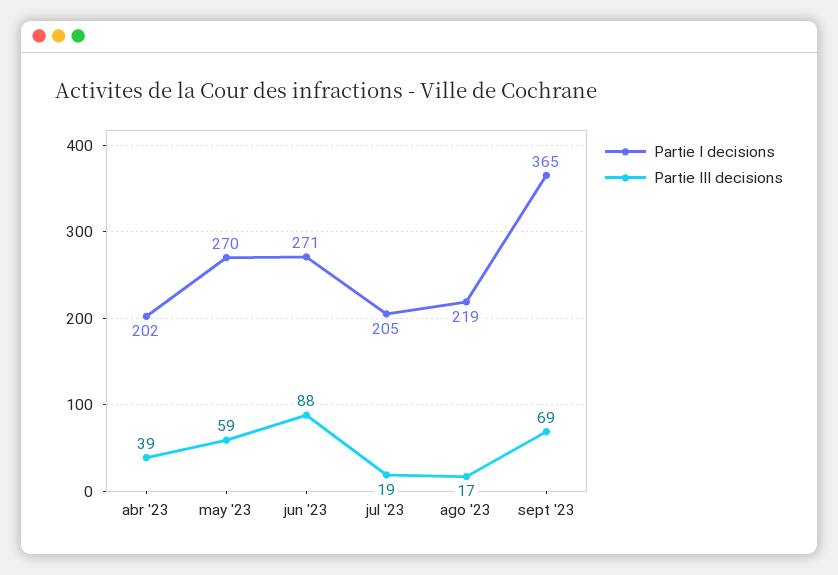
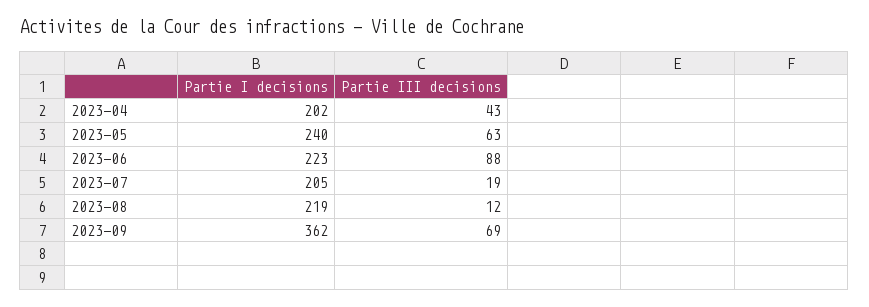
Partie III decisions, abr '23: 39 -> 43
Partie I decisions, may '23: 270 -> 240
Partie III decisions, may '23: 59 -> 63
Partie I decisions, jun '23: 271 -> 223
Partie III decisions, ago '23: 17 -> 12
Partie I decisions, sept '23: 365 -> 362

